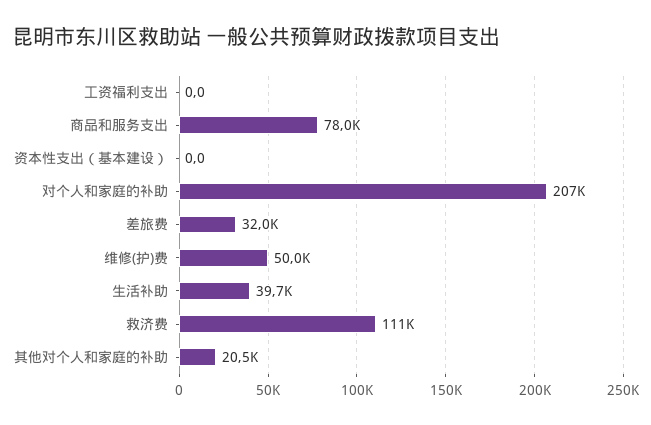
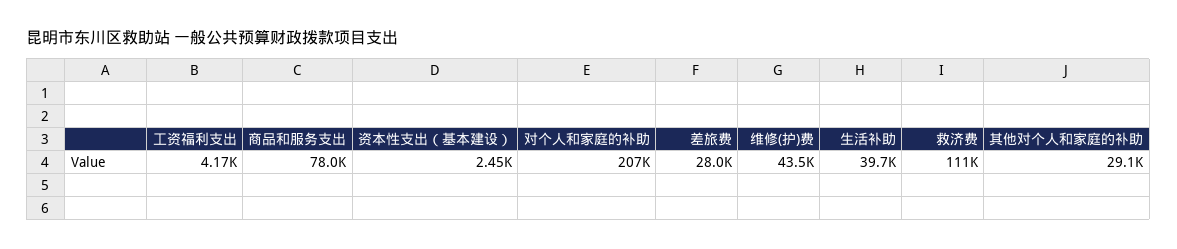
工资福利支出: 0 -> 4170
资本性支出（基本建设）: 0 -> 2450
差旅费: 32000 -> 28000
维修(护)费: 50000 -> 43500
其他对个人和家庭的补助: 20500 -> 29100

